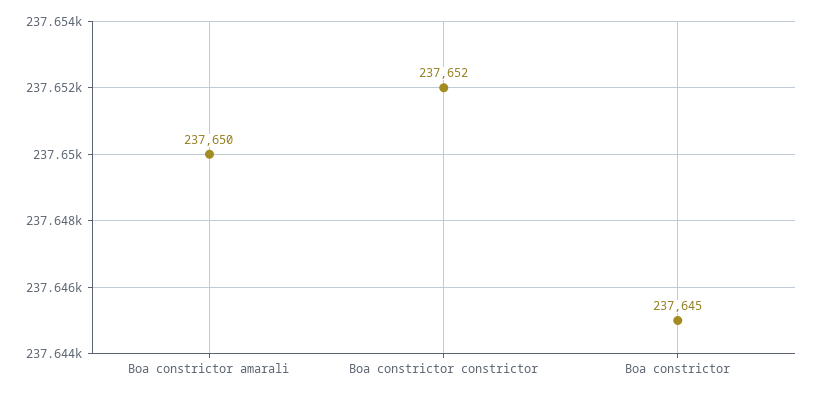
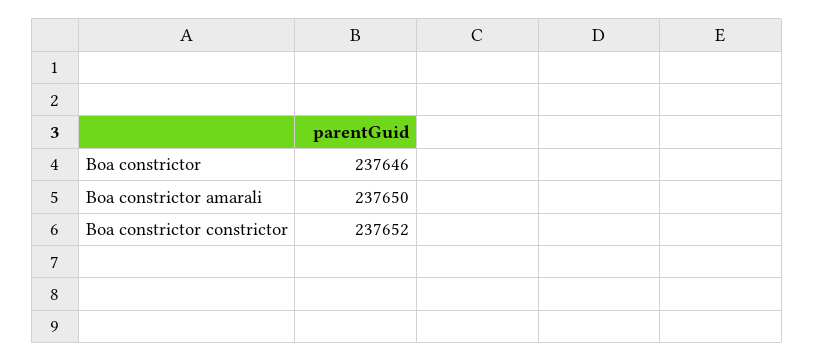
Boa constrictor: 237645 -> 237646

